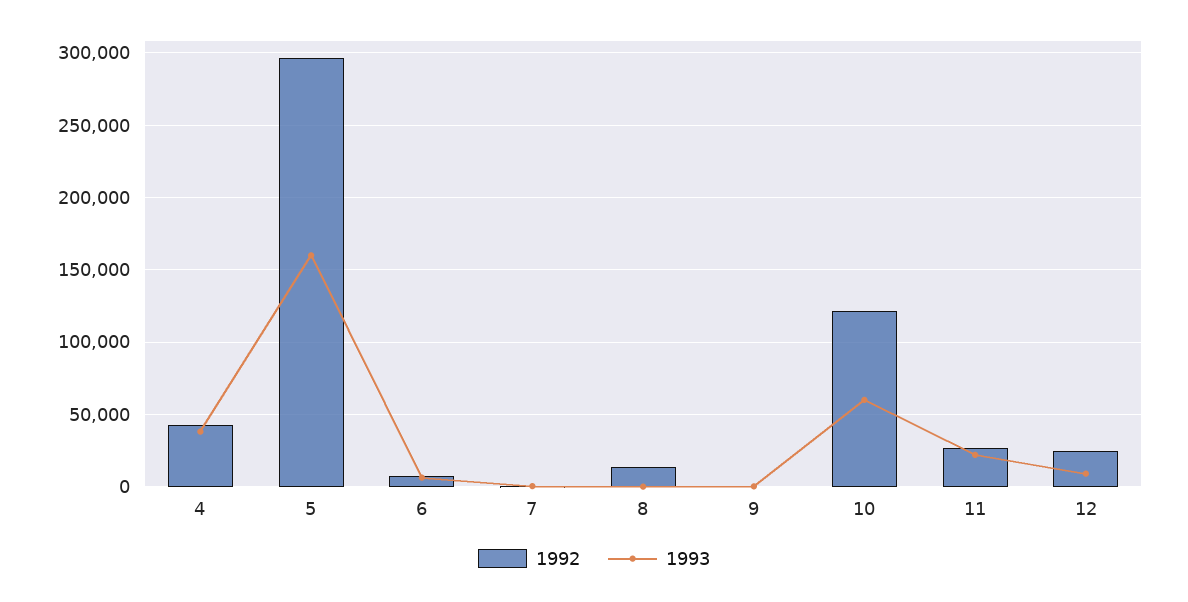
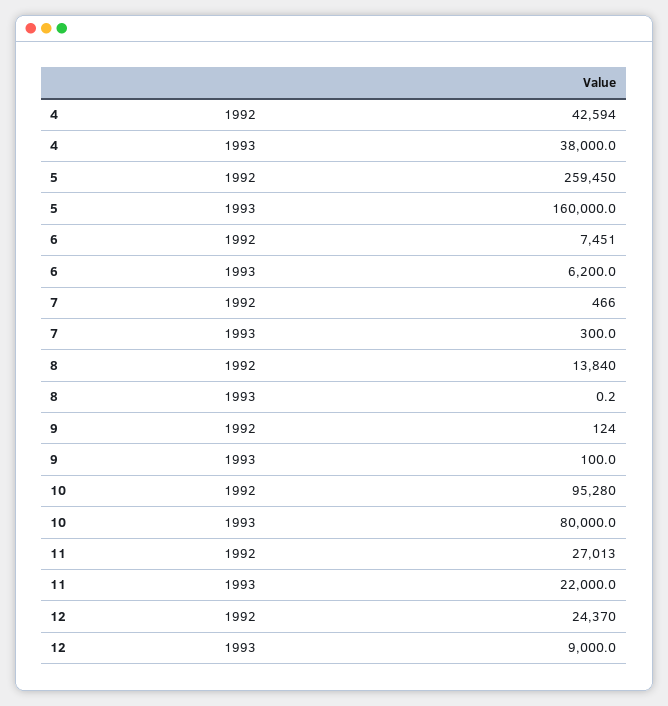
1992, 5: 295000 -> 259450
1992, 10: 120000 -> 95280
1993, 10: 60000 -> 80000

